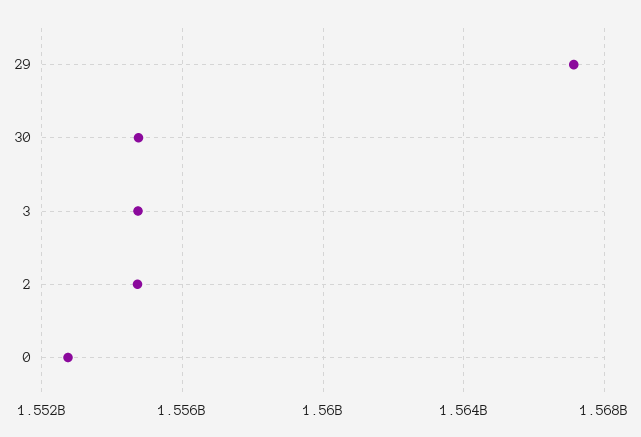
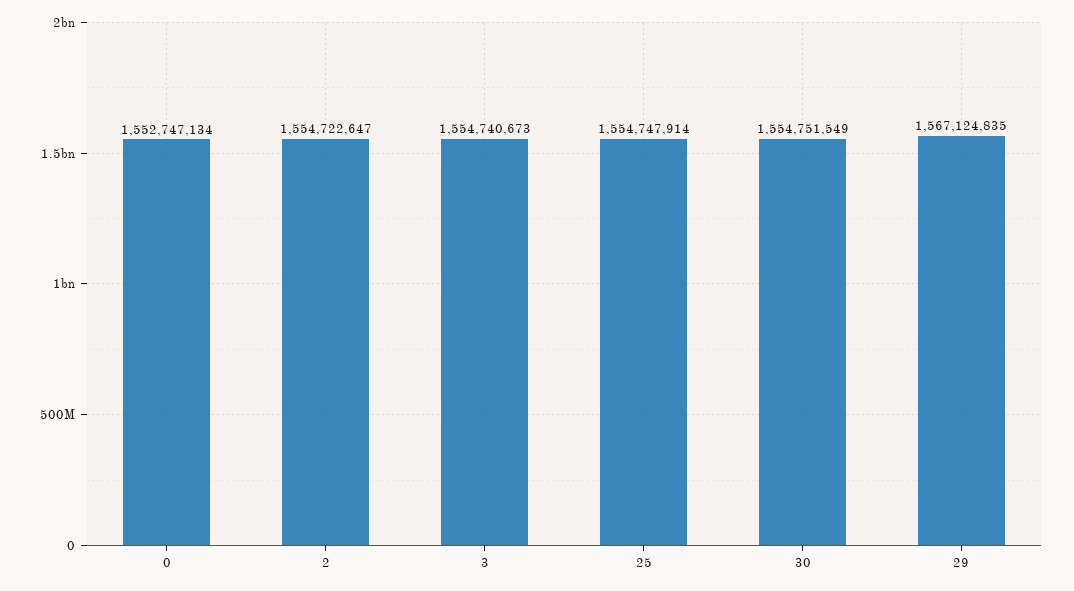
25: none -> 1554747914

